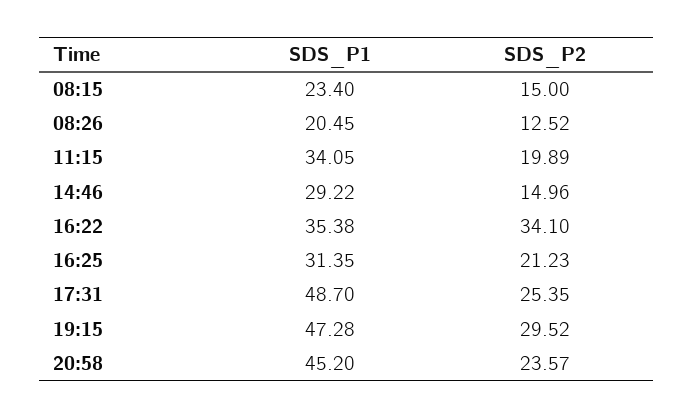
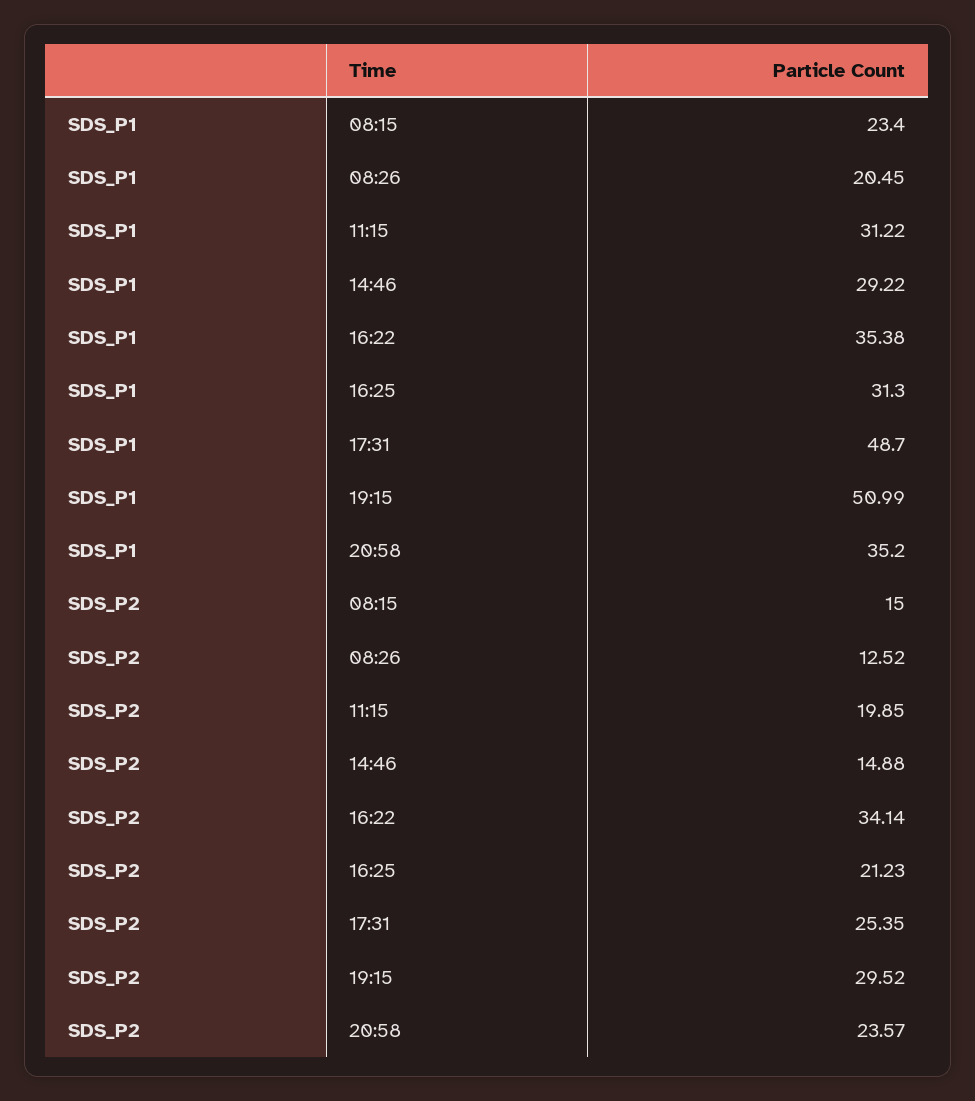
SDS_P1, 11:15: 34.05 -> 31.22
SDS_P2, 11:15: 19.89 -> 19.85
SDS_P2, 14:46: 14.96 -> 14.88
SDS_P2, 16:22: 34.1 -> 34.14
SDS_P1, 16:25: 31.35 -> 31.3
SDS_P1, 19:15: 47.28 -> 50.99
SDS_P1, 20:58: 45.2 -> 35.2

